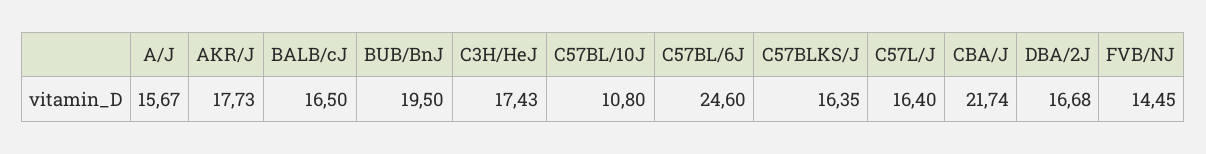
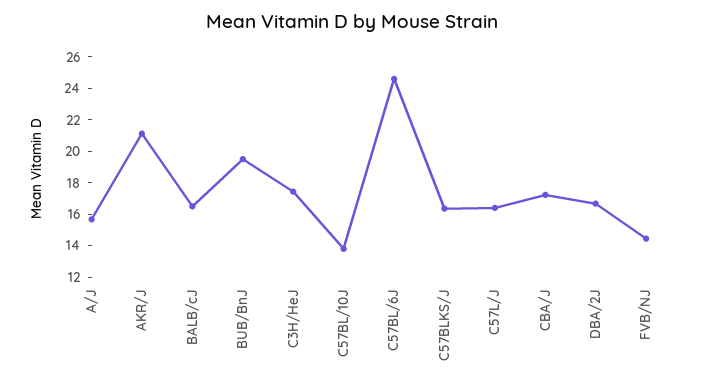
AKR/J: 17.73 -> 21
C57BL/10J: 10.8 -> 14
CBA/J: 21.74 -> 17

